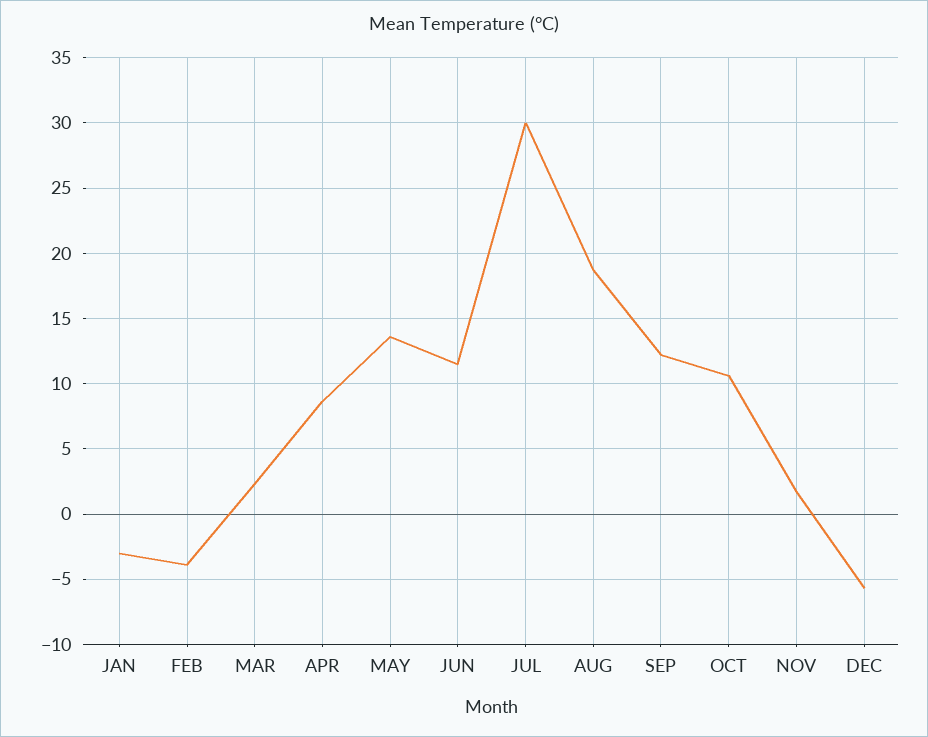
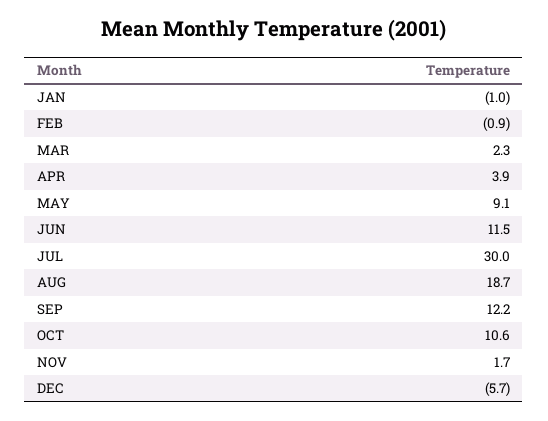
JAN: -3 -> -1
FEB: -4 -> -0.9
APR: 8.5 -> 3.9
MAY: 13.5 -> 9.1

